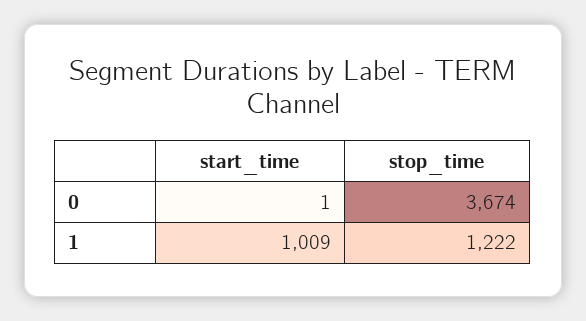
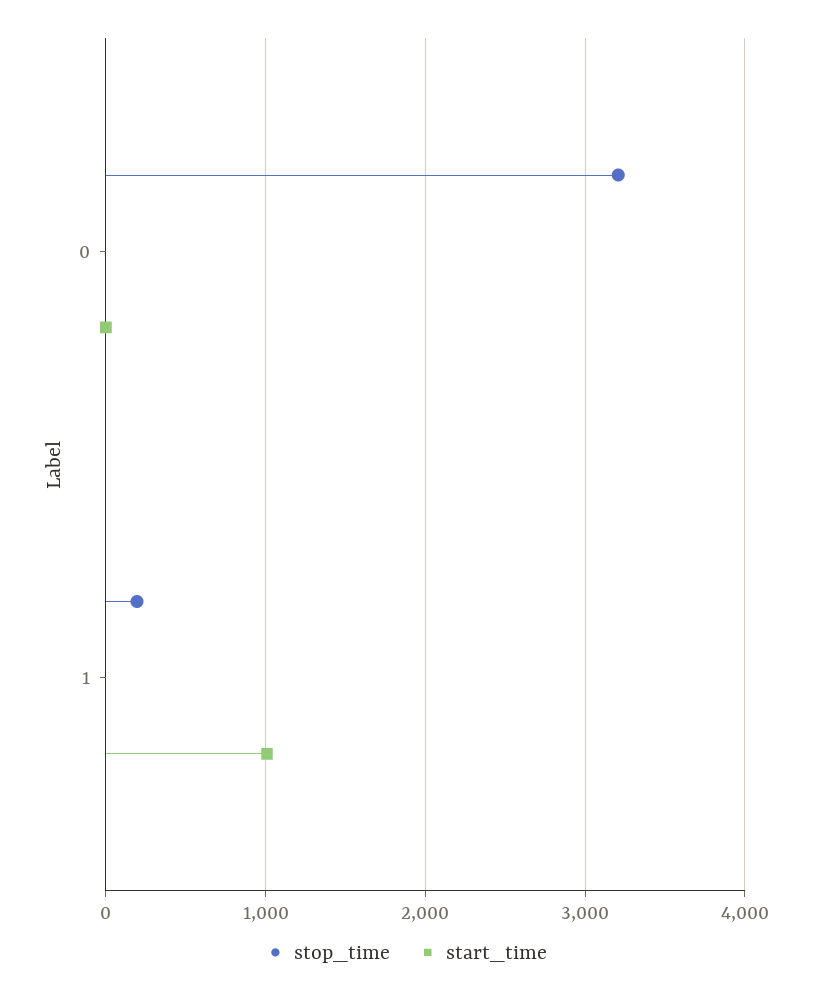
stop_time, 0: 3674 -> 3200
stop_time, 1: 1222 -> 200

